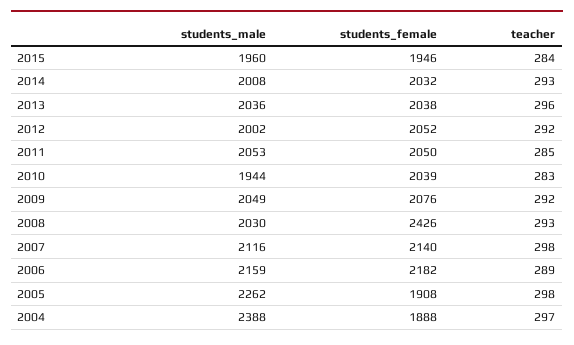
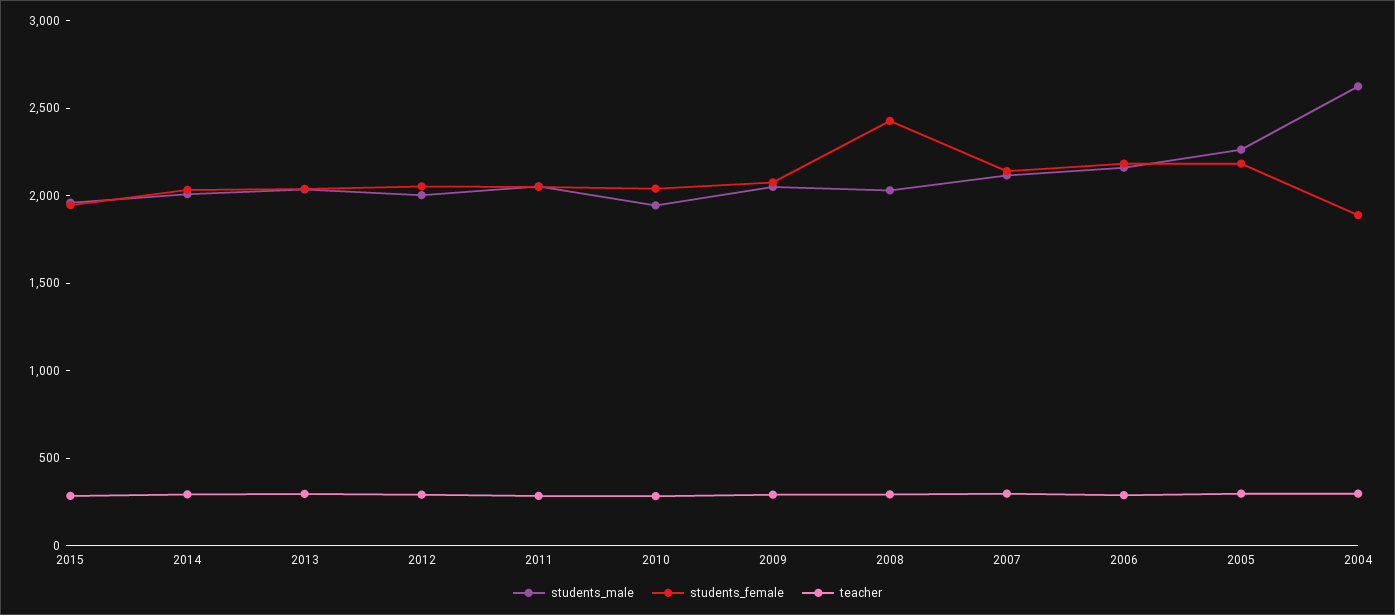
students_female, 2005: 1908 -> 2200
students_male, 2004: 2388 -> 2600

